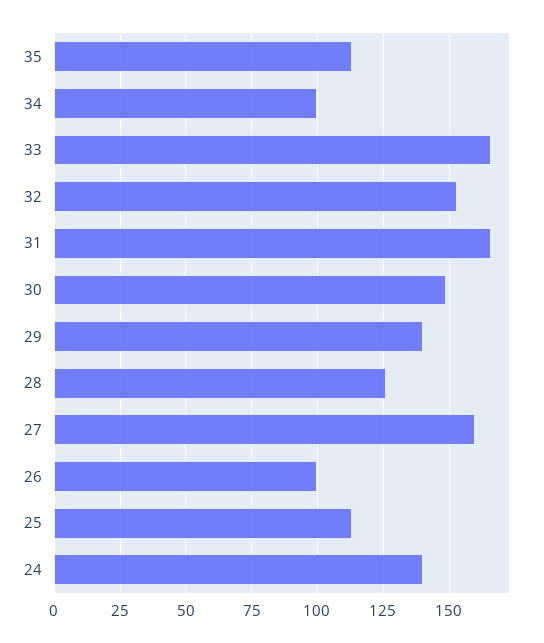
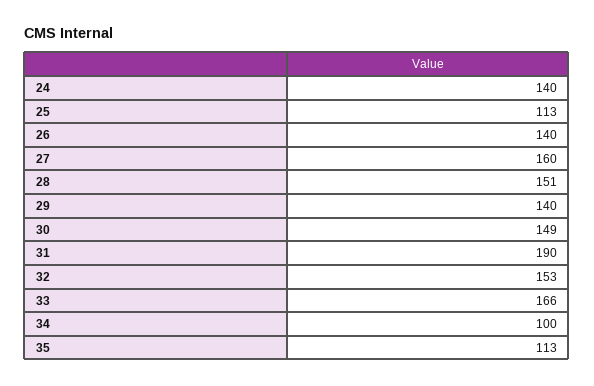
31: 165 -> 190
28: 125 -> 151
26: 100 -> 140

